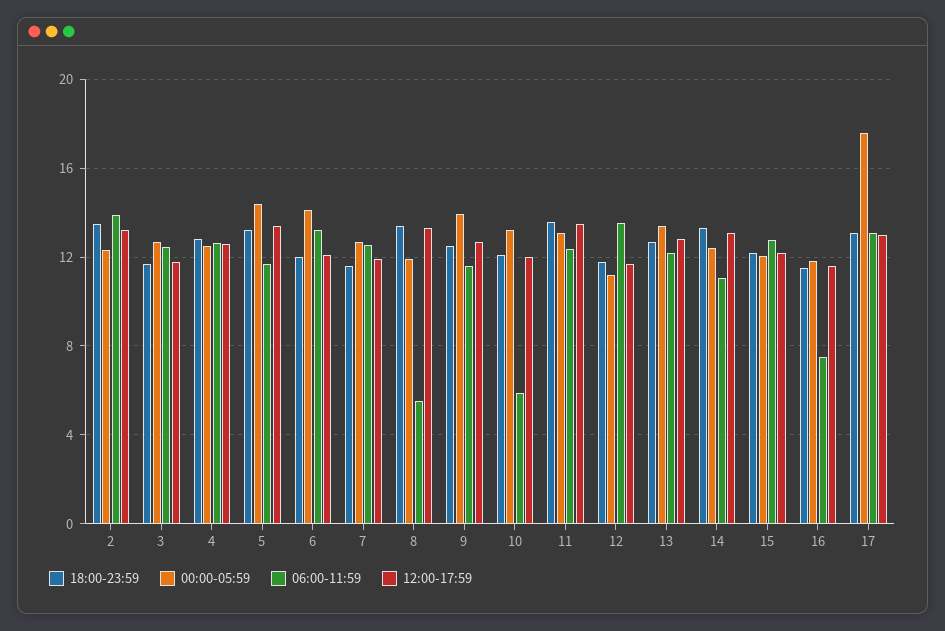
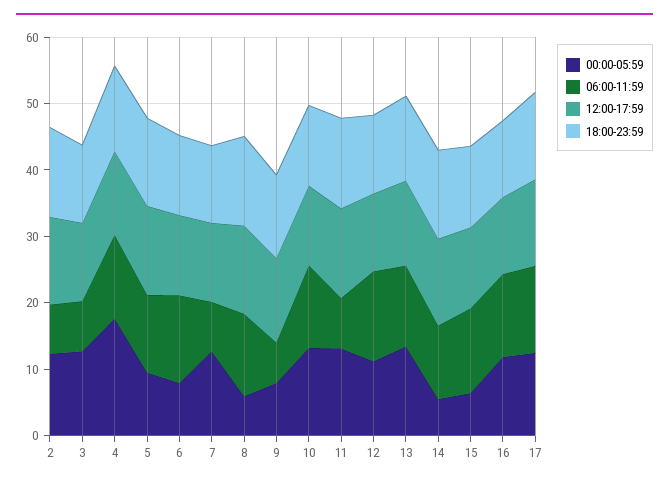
06:00-11:59, 2: 14 -> 8
06:00-11:59, 3: 12.5 -> 8
00:00-05:59, 4: 12.5 -> 18
00:00-05:59, 5: 14.5 -> 10
00:00-05:59, 6: 14 -> 8
06:00-11:59, 7: 12.5 -> 8
00:00-05:59, 8: 12 -> 6
06:00-11:59, 8: 5.5 -> 12
00:00-05:59, 9: 14 -> 8
06:00-11:59, 9: 11.5 -> 6
06:00-11:59, 10: 6 -> 12
06:00-11:59, 11: 12.5 -> 8
00:00-05:59, 14: 12.5 -> 6
00:00-05:59, 15: 12 -> 6
06:00-11:59, 16: 7.5 -> 12
00:00-05:59, 17: 17.5 -> 12

